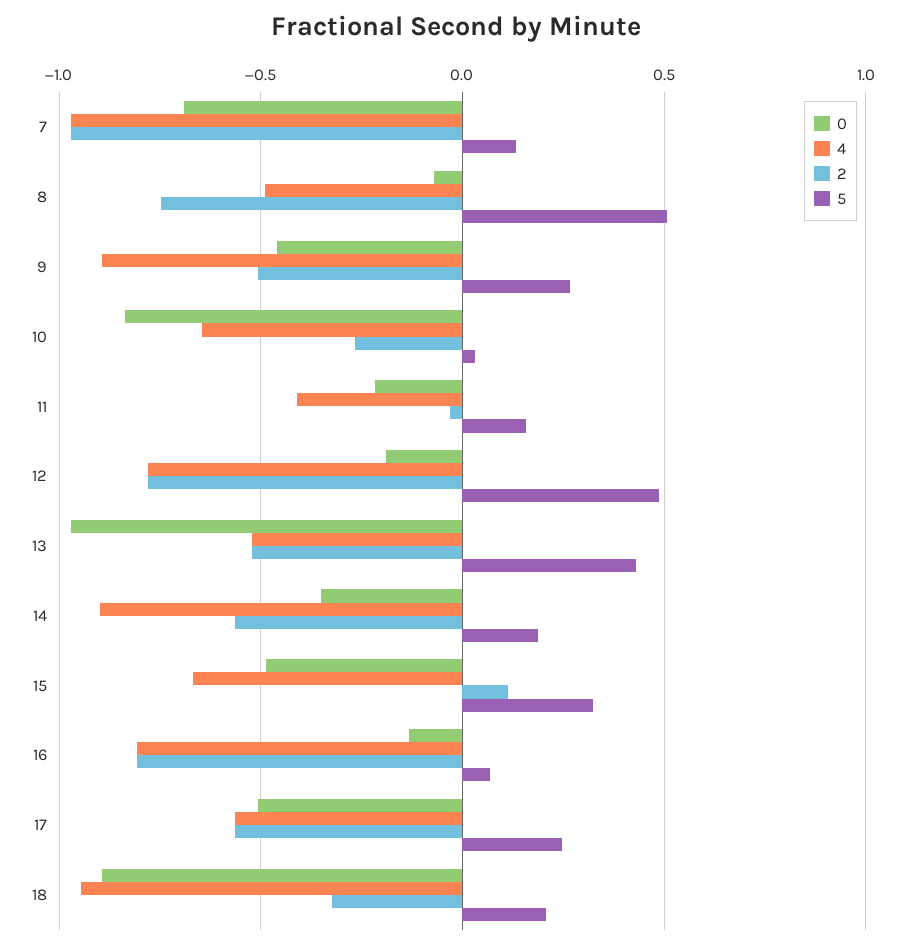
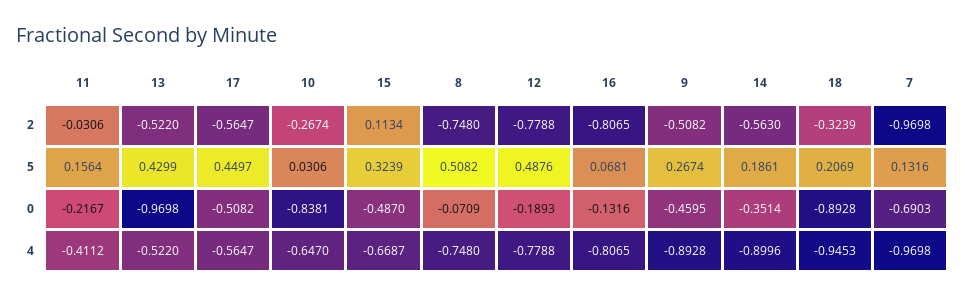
4, 8: -0.5 -> -0.748
5, 17: 0.25 -> 0.4497

